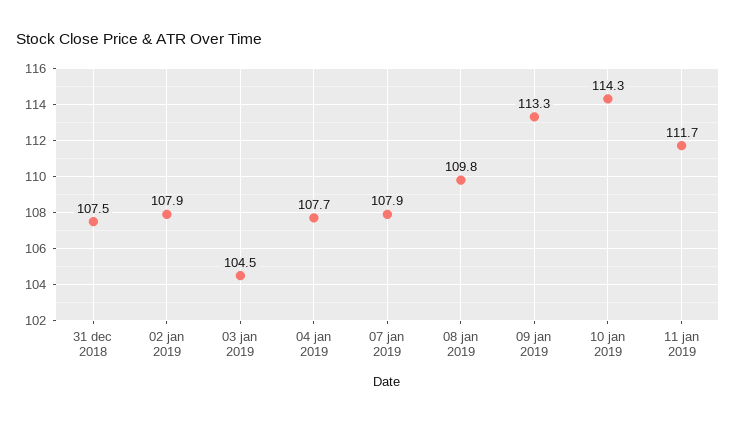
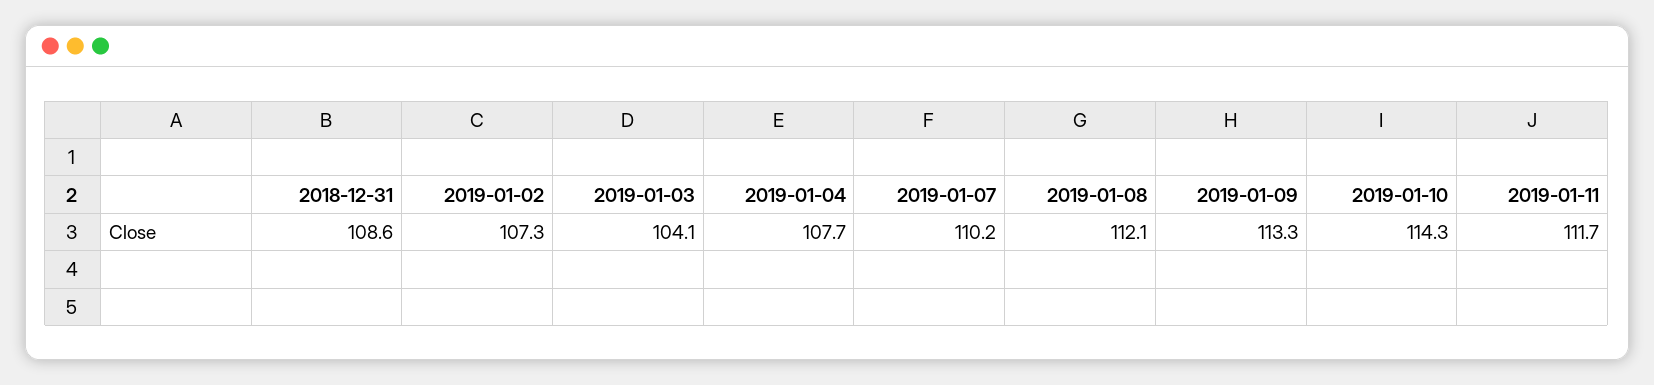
31 dec 2018: 107.5 -> 108.6
02 jan 2019: 107.9 -> 107.3
03 jan 2019: 104.5 -> 104.1
07 jan 2019: 107.9 -> 110.2
08 jan 2019: 109.8 -> 112.1

